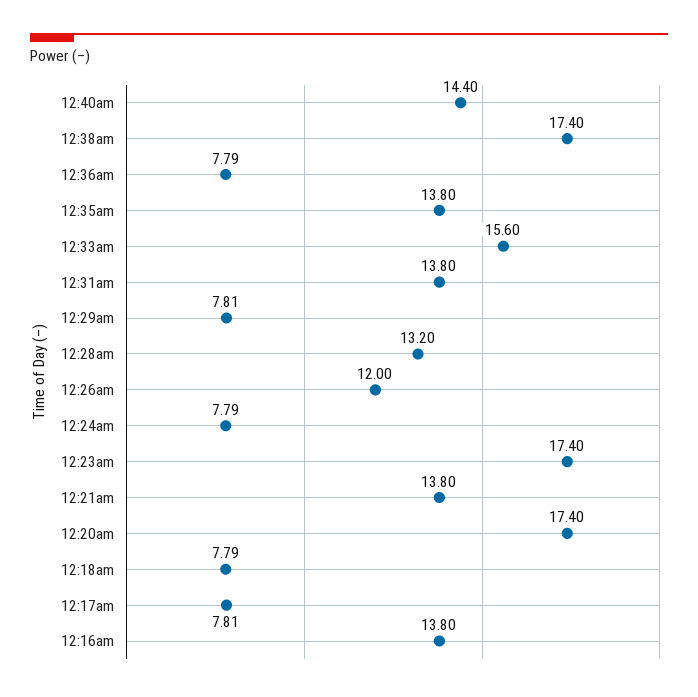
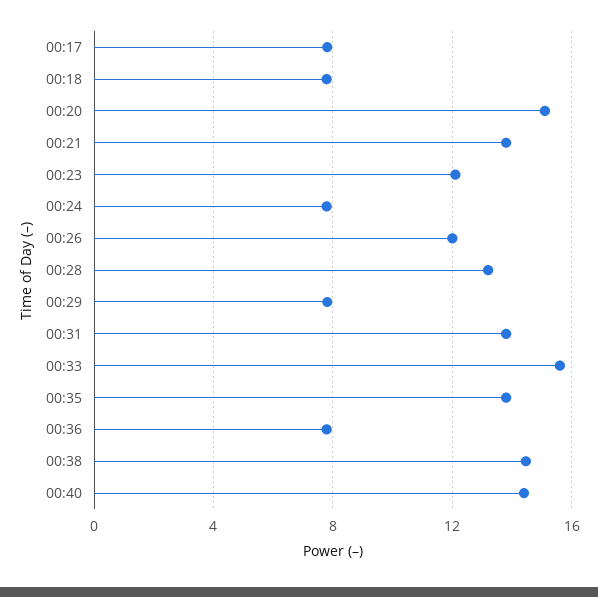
12:38am: 17.4 -> 14.5
12:23am: 17.4 -> 12
12:20am: 17.4 -> 15
12:16am: 13.8 -> none

